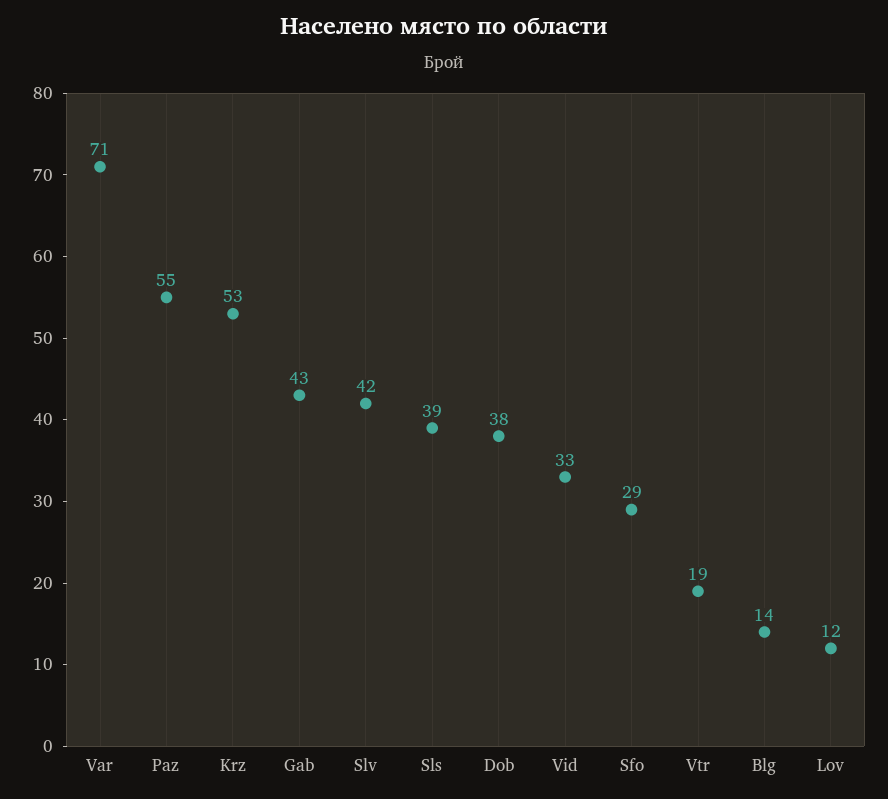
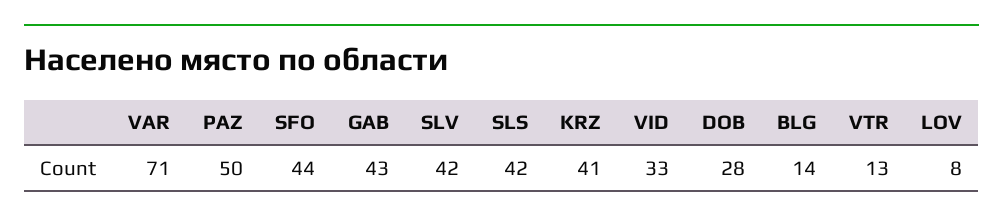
Paz: 55 -> 50
Krz: 53 -> 41
Sls: 39 -> 42
Dob: 38 -> 28
Sfo: 29 -> 44
Vtr: 19 -> 13
Lov: 12 -> 8

